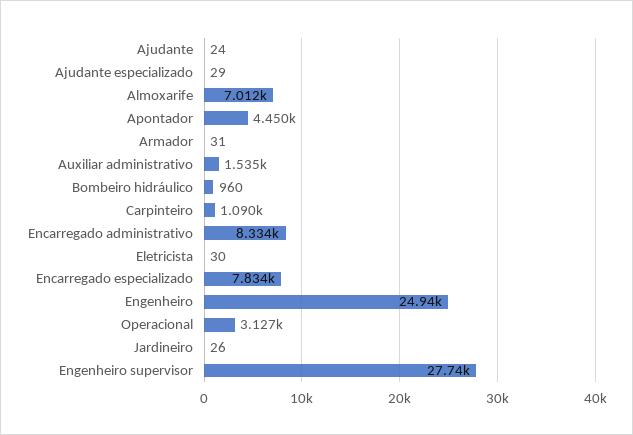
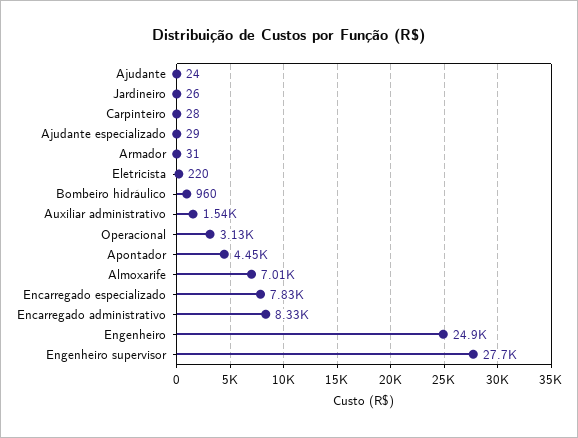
Carpinteiro: 1090 -> 28
Eletricista: 30 -> 220

